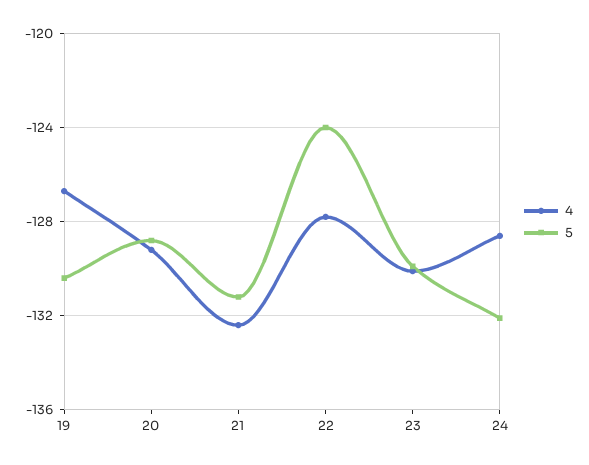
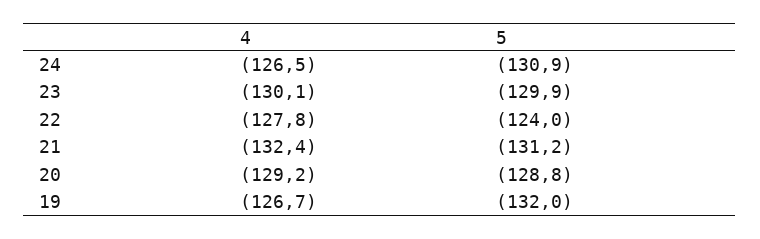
5, 19: -130.5 -> -132
4, 24: -128.5 -> -126.5
5, 24: -132 -> -130.9

